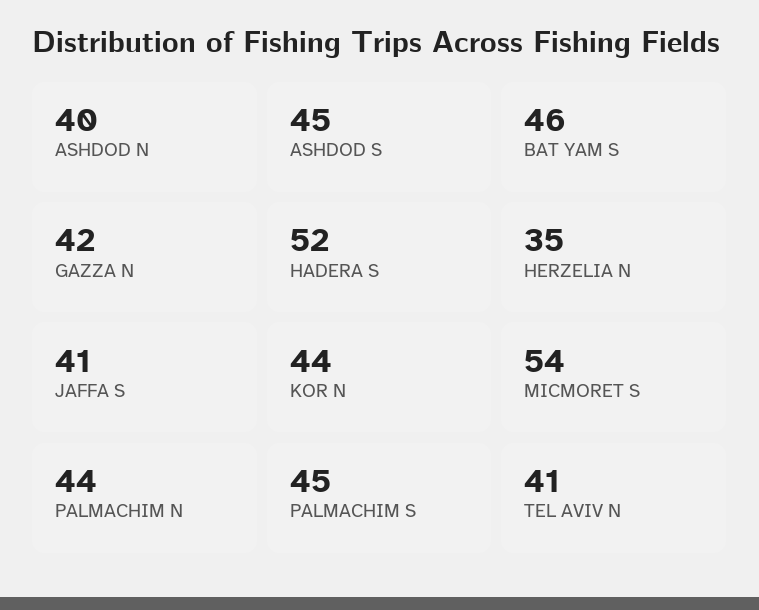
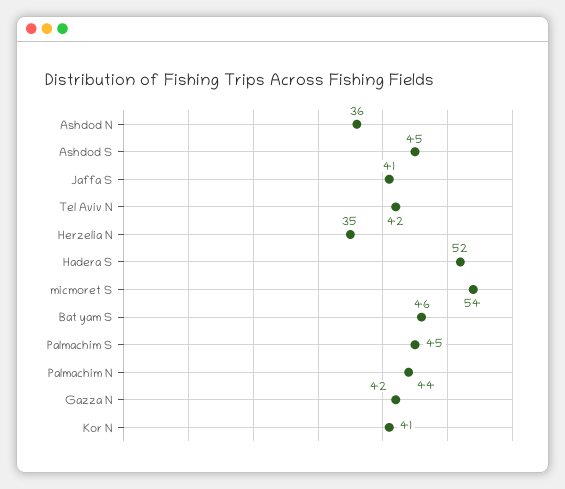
ASHDOD N: 40 -> 36
KOR N: 44 -> 41
TEL AVIV N: 41 -> 42

